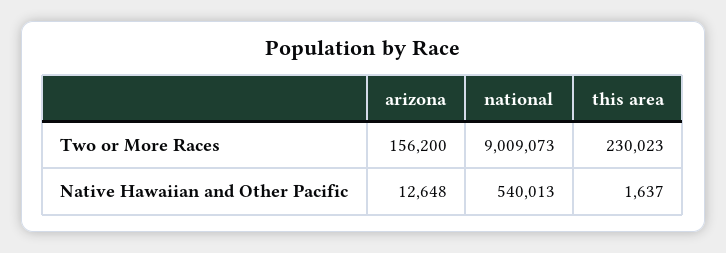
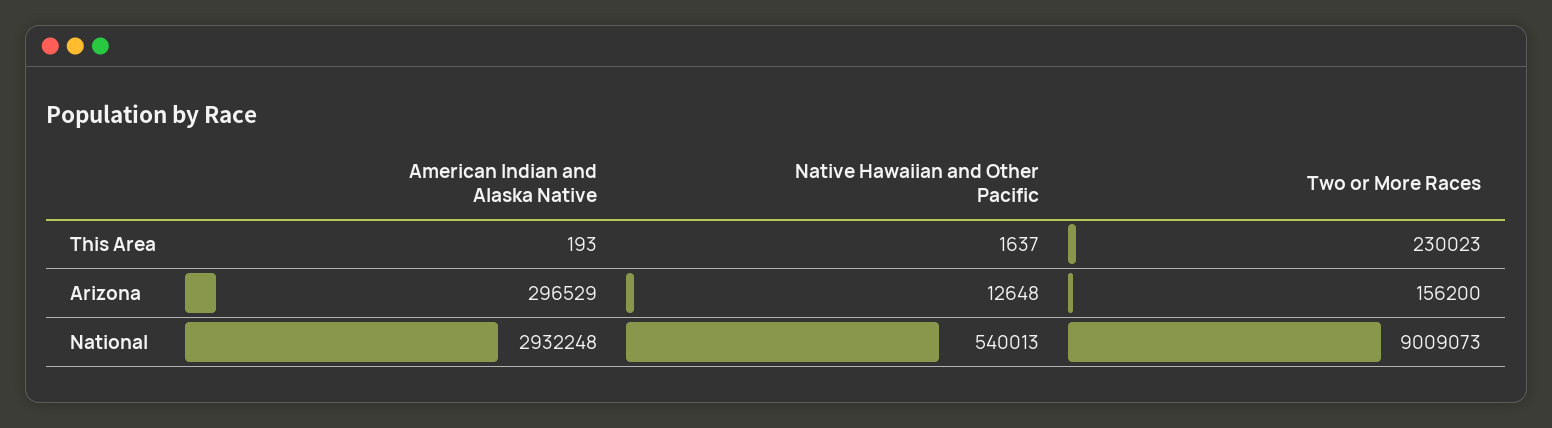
this area, American Indian and Alaska Native: none -> 193
arizona, American Indian and Alaska Native: none -> 296529
national, American Indian and Alaska Native: none -> 2932248

